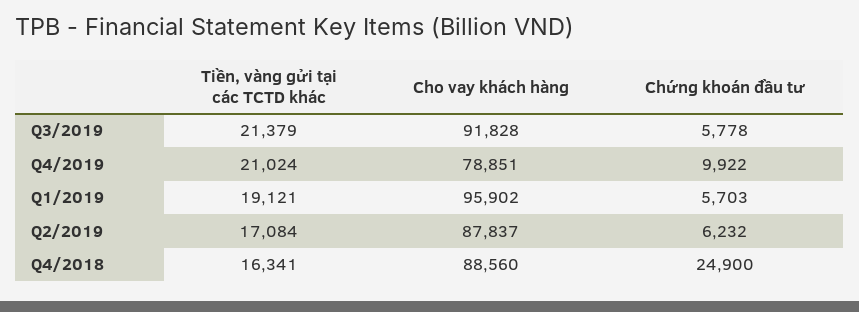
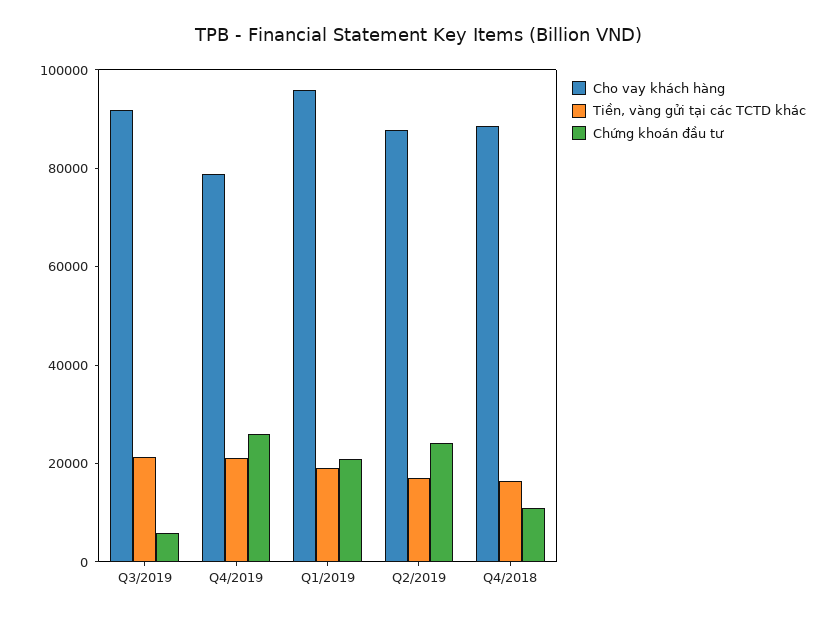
Chứng khoán đầu tư, Q4/2019: 9922 -> 25000
Chứng khoán đầu tư, Q1/2019: 5703 -> 20000
Chứng khoán đầu tư, Q2/2019: 6232 -> 25000
Chứng khoán đầu tư, Q4/2018: 24900 -> 10000

